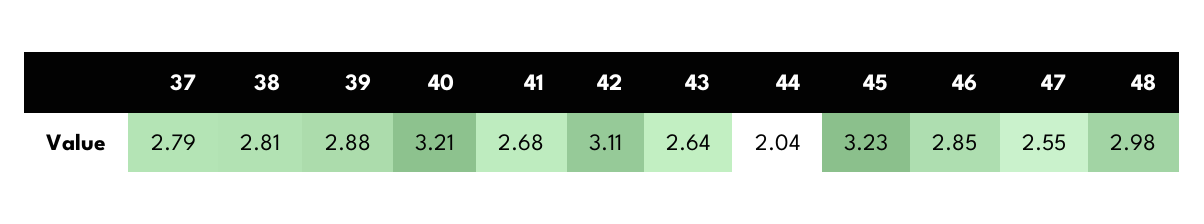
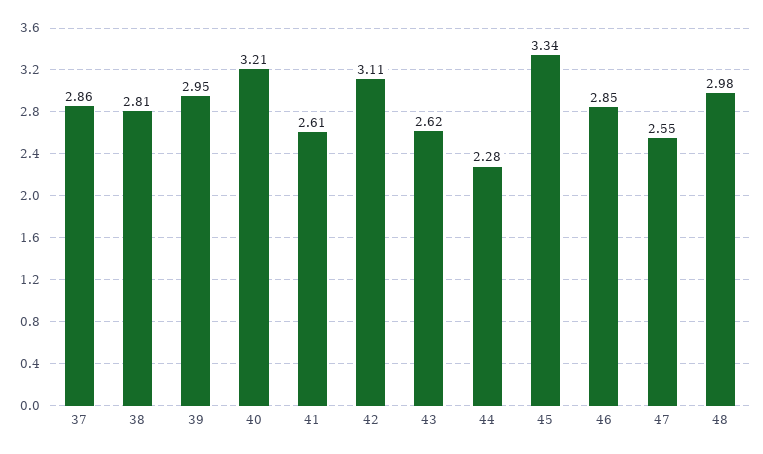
37: 2.79 -> 2.86
39: 2.88 -> 2.95
41: 2.68 -> 2.61
43: 2.64 -> 2.62
44: 2.04 -> 2.28
45: 3.23 -> 3.34

